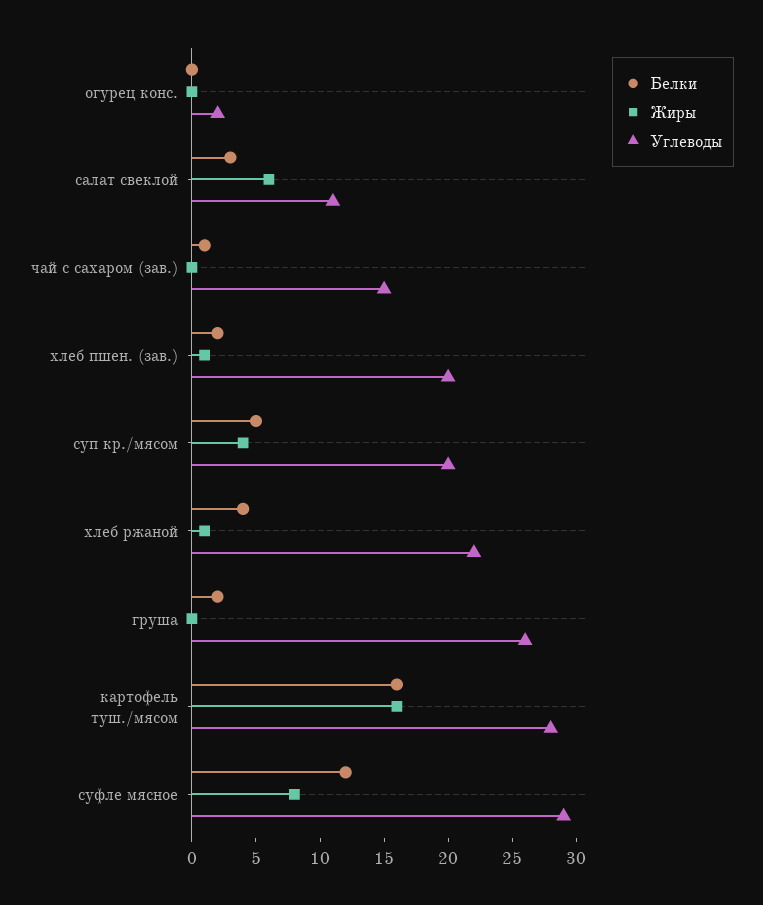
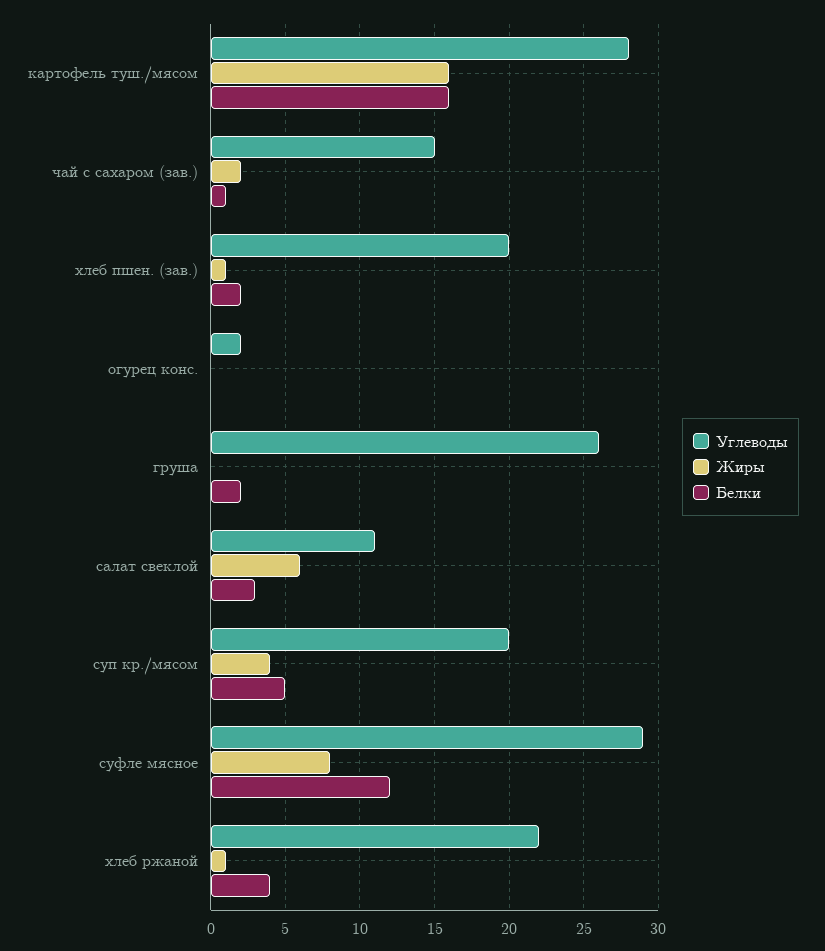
Жиры, чай с сахаром (зав.): 0 -> 2

